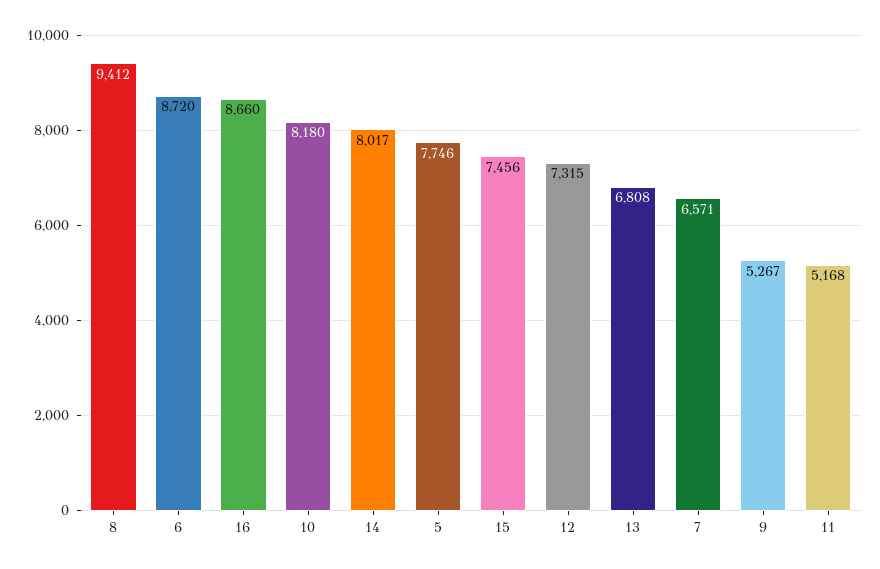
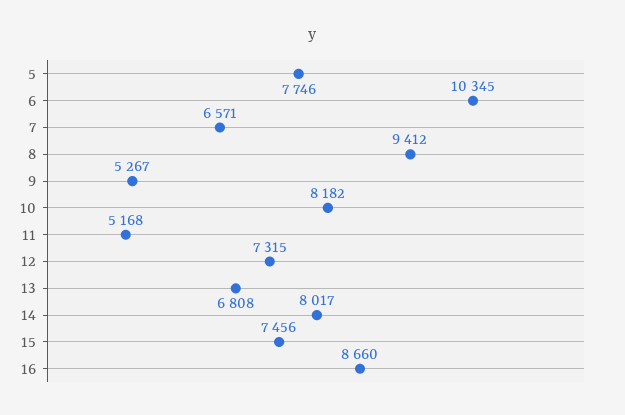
6: 8720 -> 10345
10: 8180 -> 8182

